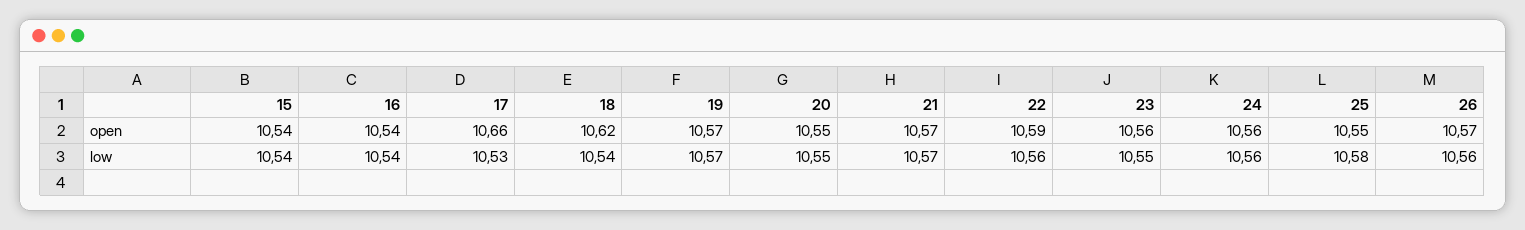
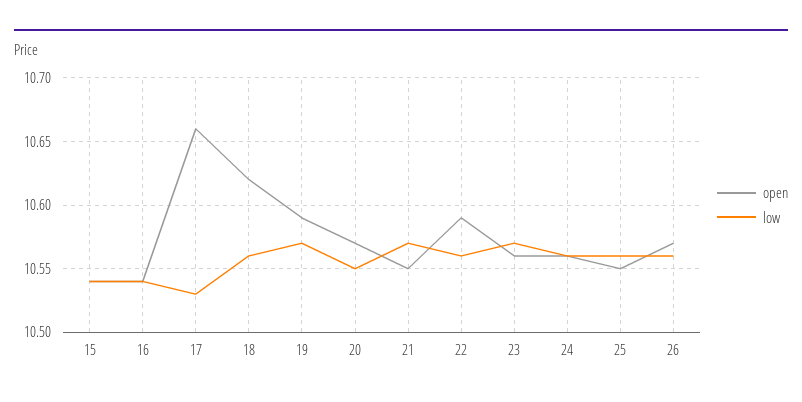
open, 19: 10.57 -> 10.59
open, 20: 10.55 -> 10.57
open, 21: 10.57 -> 10.55
low, 18: 10.54 -> 10.56
low, 23: 10.55 -> 10.57
low, 25: 10.58 -> 10.56

